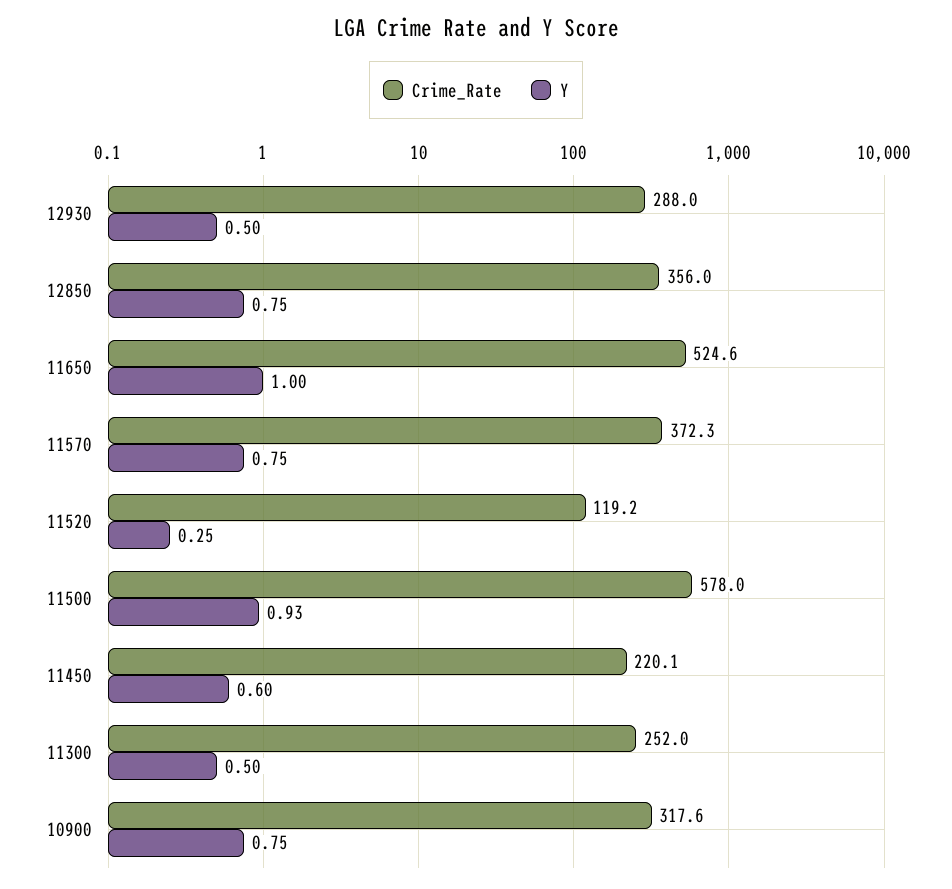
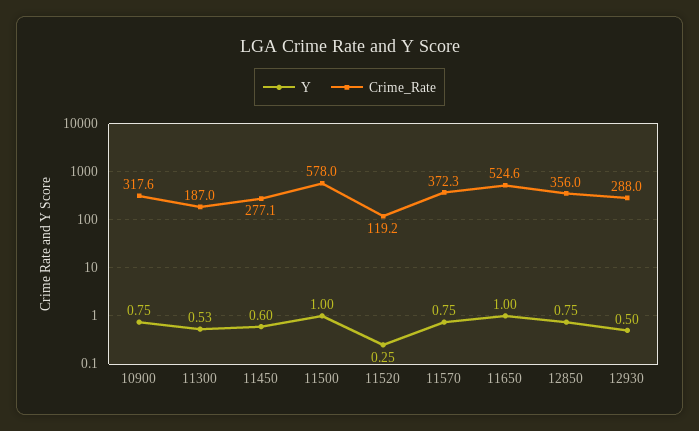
Y, 11500: 0.93 -> 1
Crime_Rate, 11450: 220.1 -> 277.1
Crime_Rate, 11300: 252 -> 187
Y, 11300: 0.5 -> 0.53

